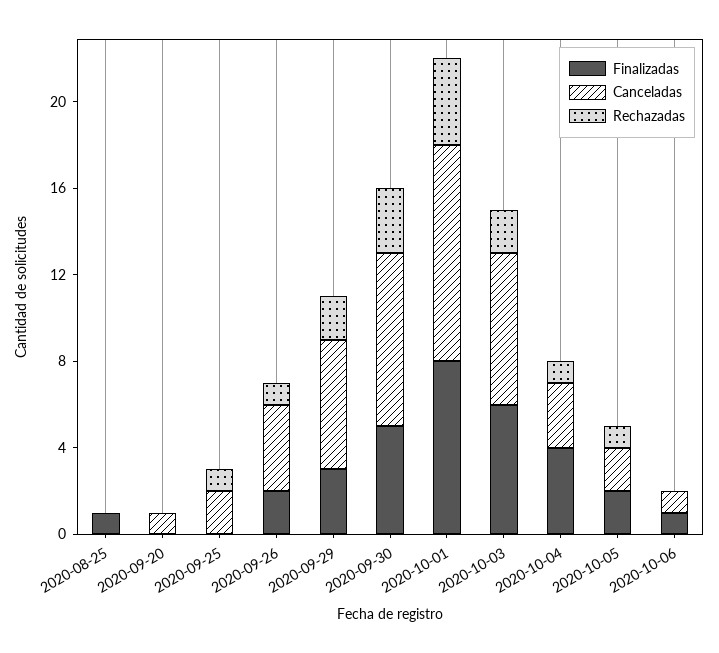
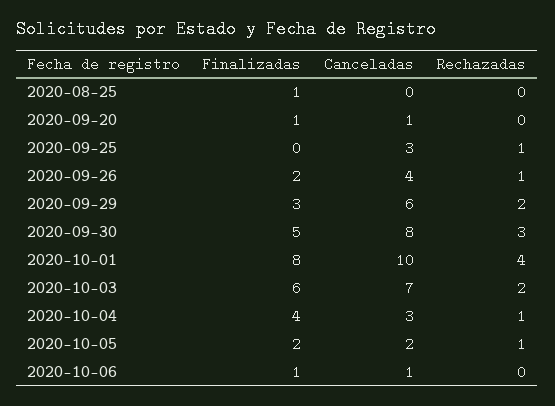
Finalizadas, 2020-09-20: 0 -> 1
Canceladas, 2020-09-25: 2 -> 3

